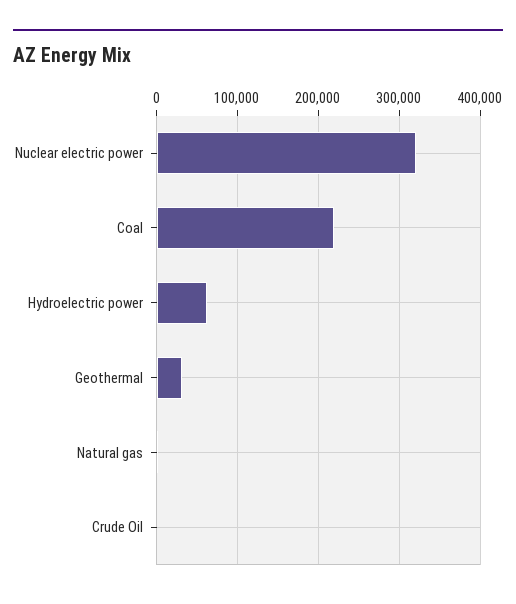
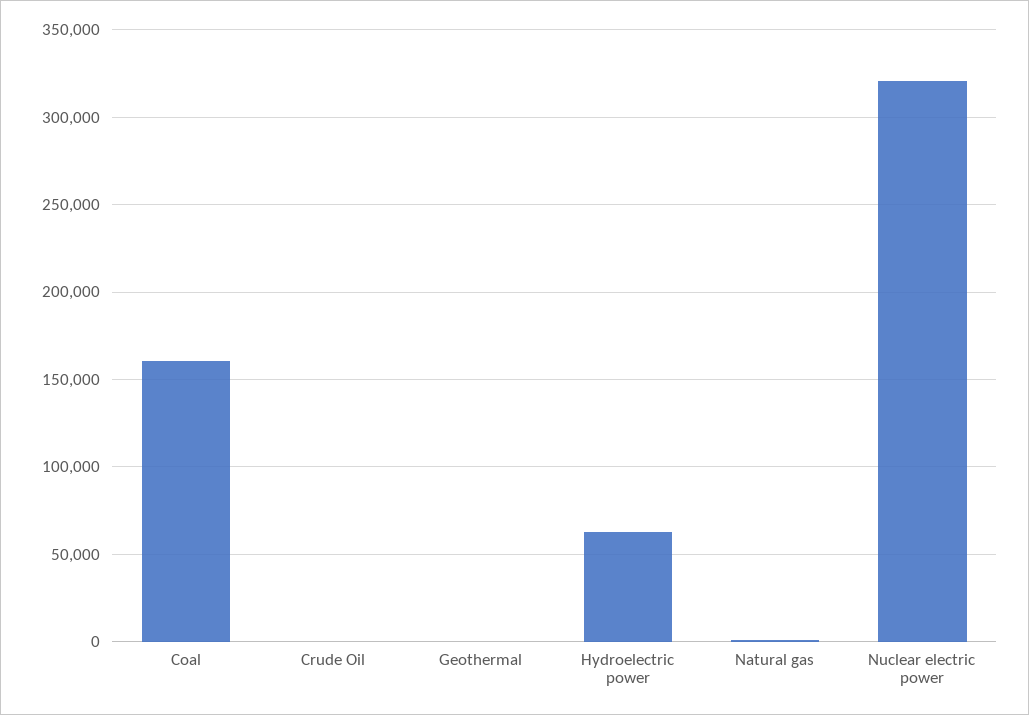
Coal: 220000 -> 160000
Geothermal: 30000 -> 0

